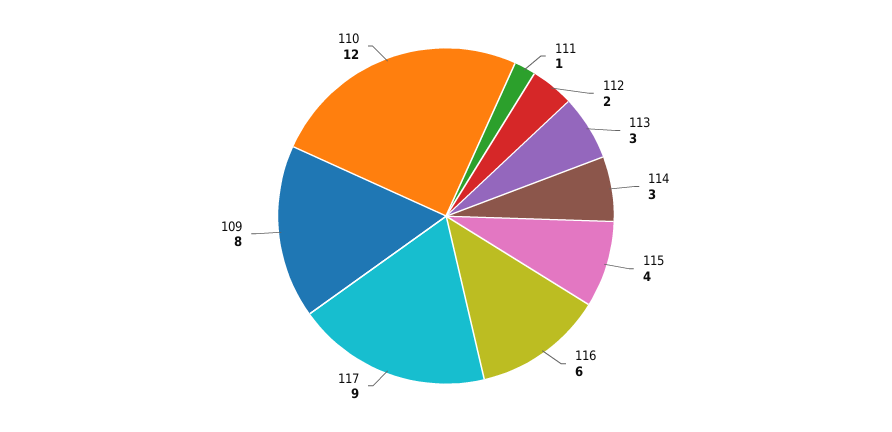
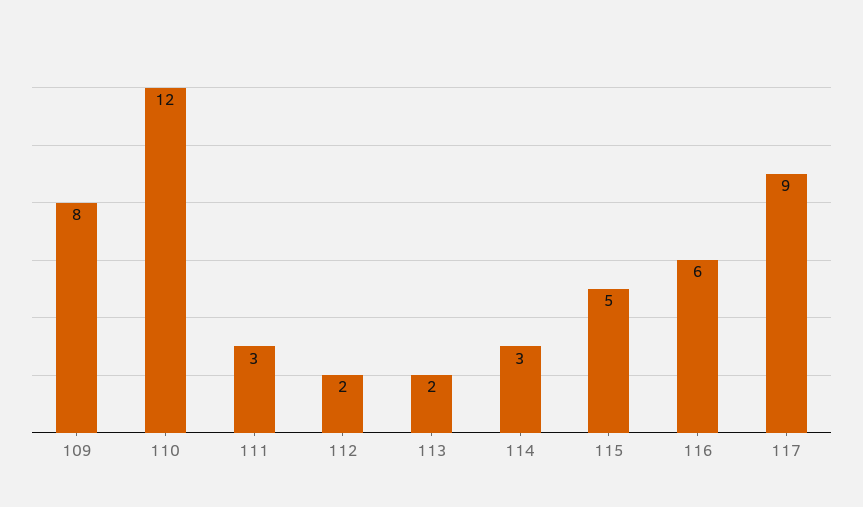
111: 1 -> 3
113: 3 -> 2
115: 4 -> 5

